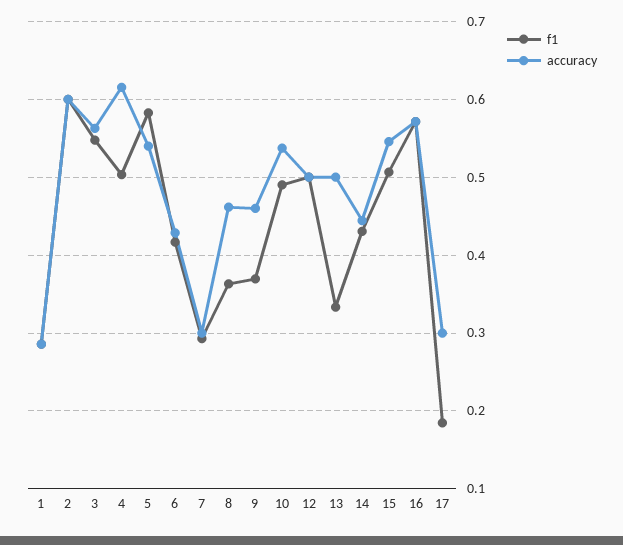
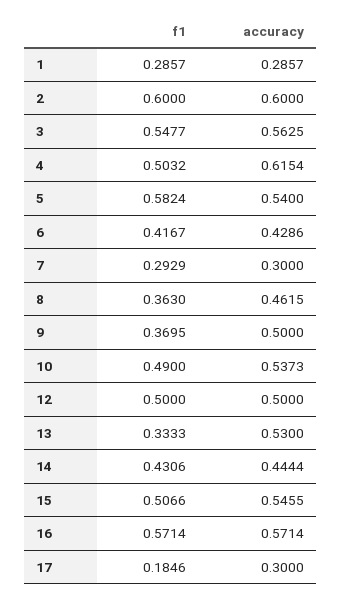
accuracy, 9: 0.46 -> 0.5
accuracy, 13: 0.5 -> 0.53

